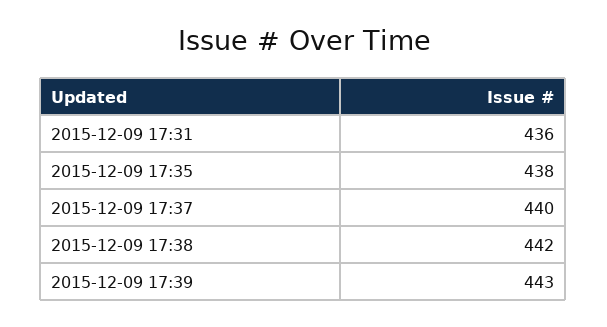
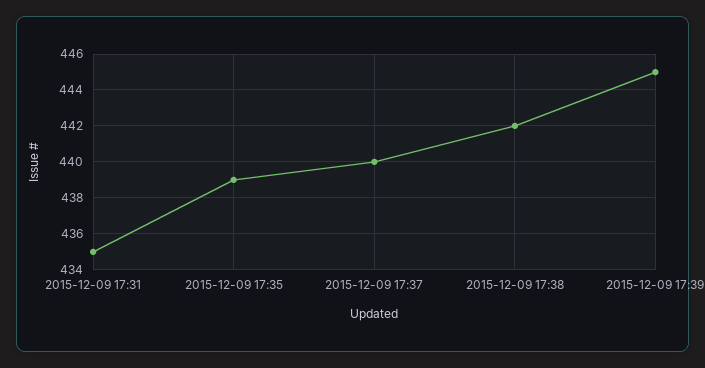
2015-12-09 17:31: 436 -> 435
2015-12-09 17:35: 438 -> 439
2015-12-09 17:39: 443 -> 445

